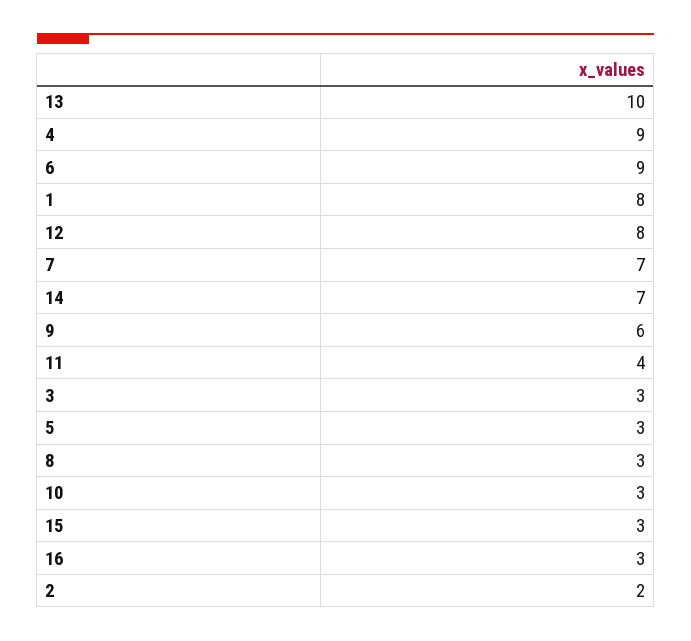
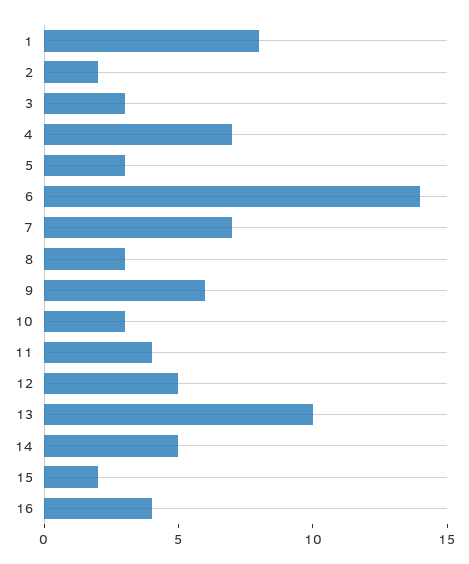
4: 9 -> 7
6: 9 -> 14
12: 8 -> 5
14: 7 -> 5
15: 3 -> 2
16: 3 -> 4

